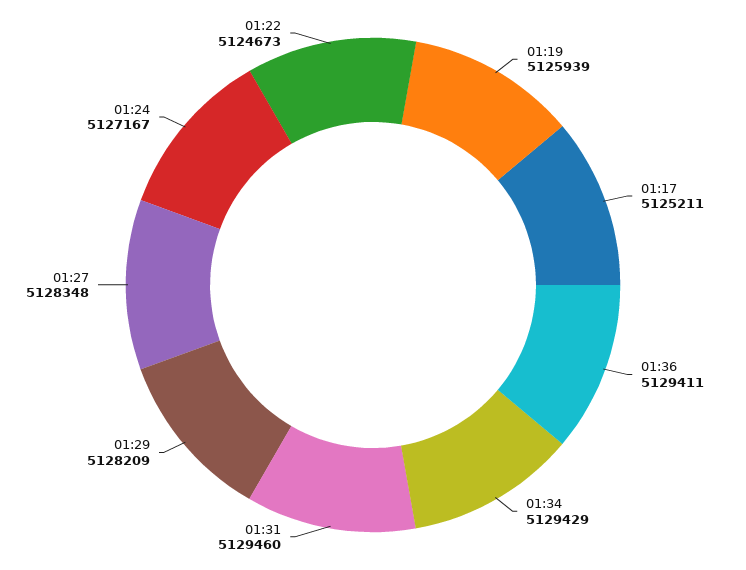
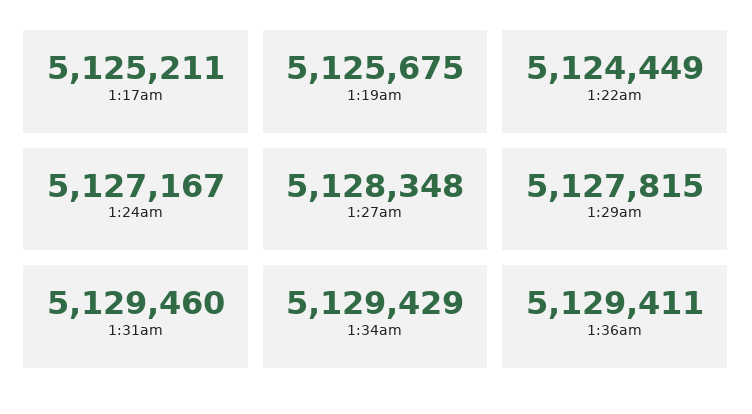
01:19: 5125939 -> 5125675
01:29: 5128209 -> 5127815
01:22: 5124673 -> 5124449

